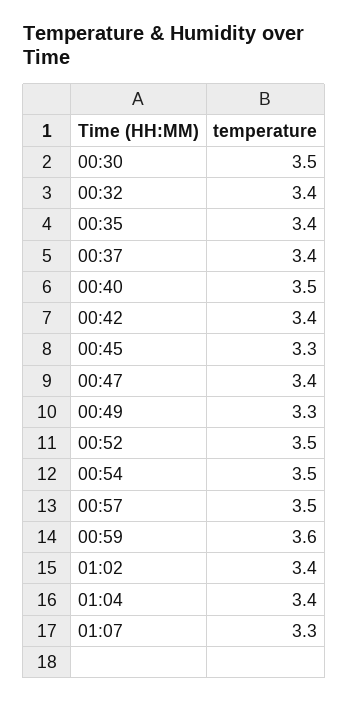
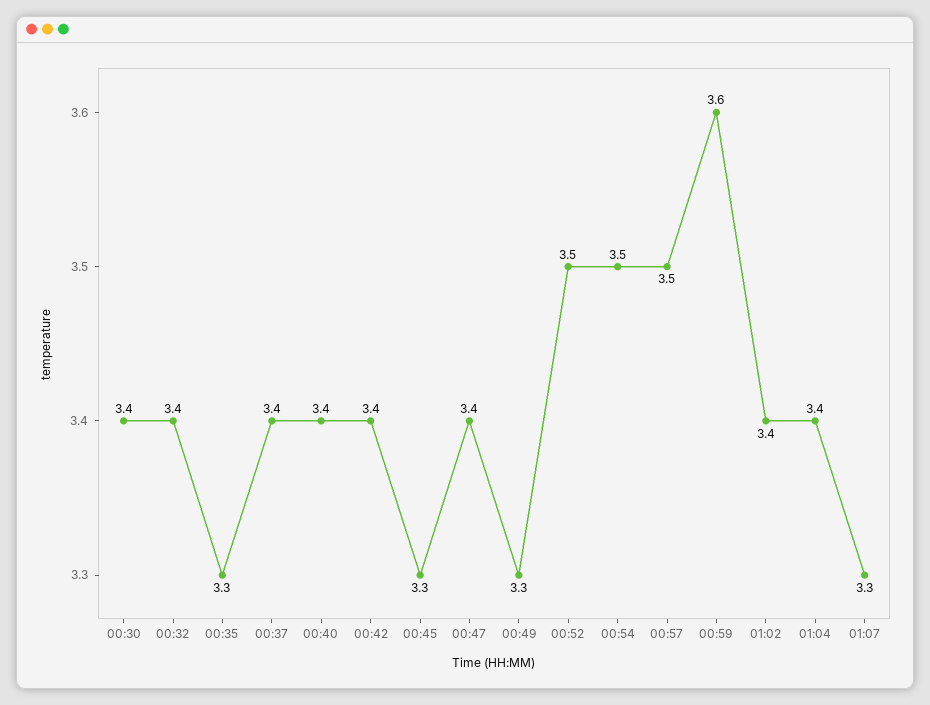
00:30: 3.5 -> 3.4
00:35: 3.4 -> 3.3
00:40: 3.5 -> 3.4

